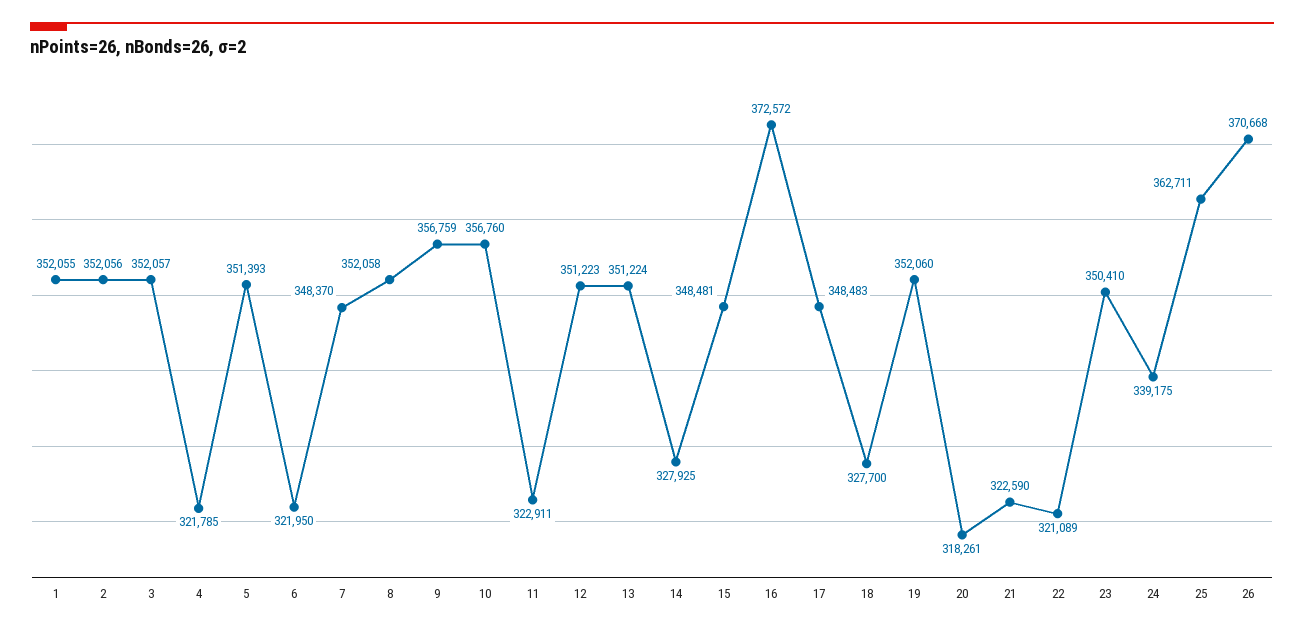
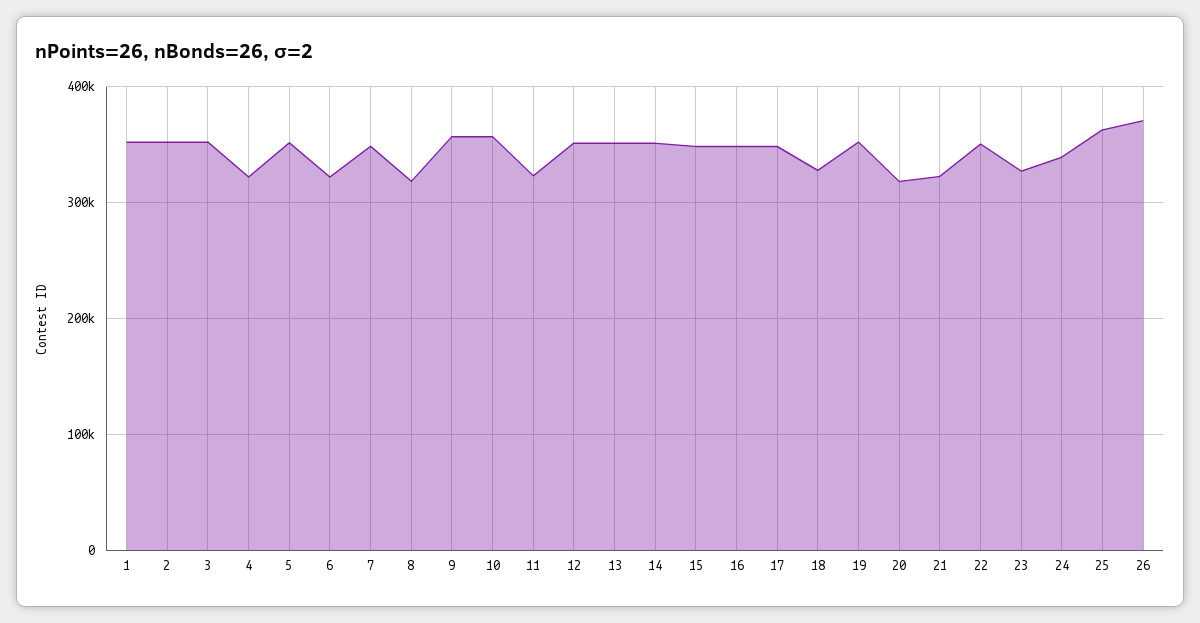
8: 352058 -> 320000
14: 327925 -> 350000
16: 372572 -> 350000
22: 321089 -> 350000
23: 350410 -> 330000

